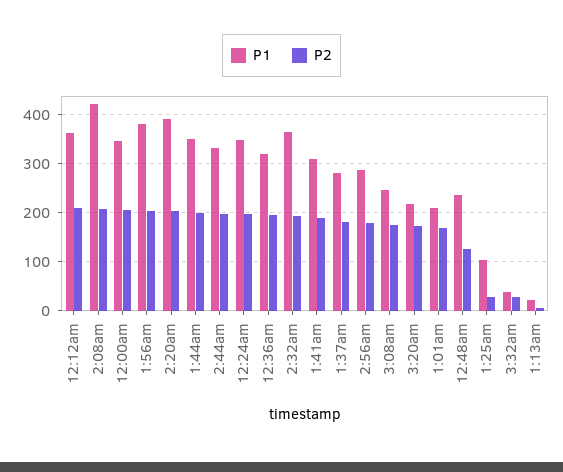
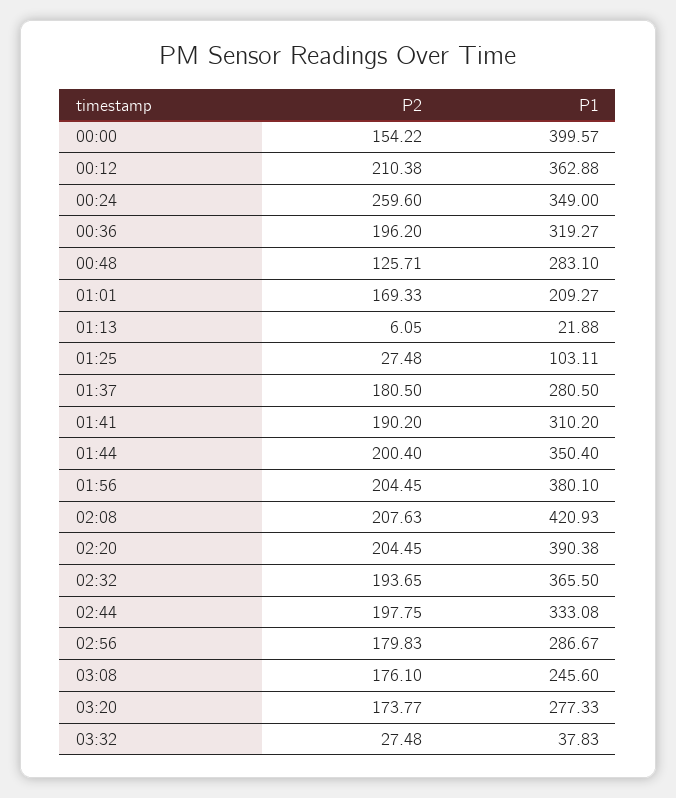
P1, 12:00am: 340 -> 399.57
P2, 12:00am: 200 -> 154.22
P2, 12:24am: 200 -> 259.6
P1, 3:20am: 220 -> 277.33
P1, 12:48am: 240 -> 283.1

